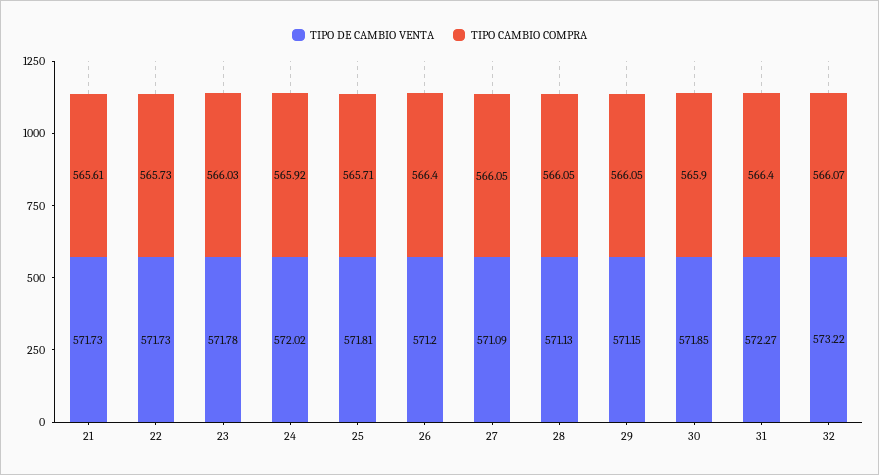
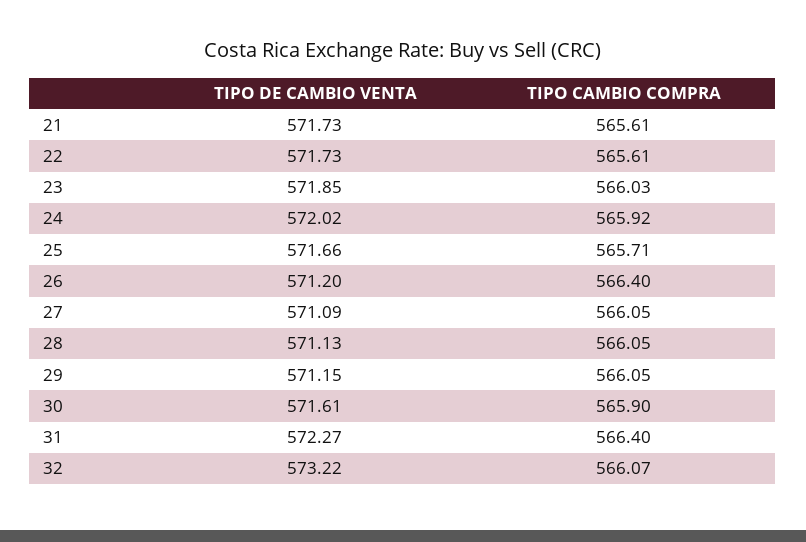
TIPO CAMBIO COMPRA, 22: 565.73 -> 565.61
TIPO DE CAMBIO VENTA, 23: 571.78 -> 571.85
TIPO DE CAMBIO VENTA, 25: 571.81 -> 571.66
TIPO DE CAMBIO VENTA, 30: 571.85 -> 571.61

